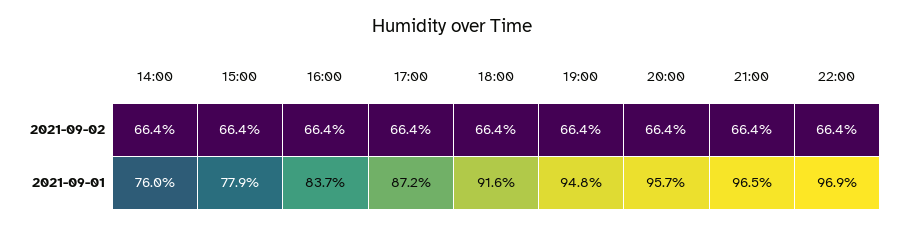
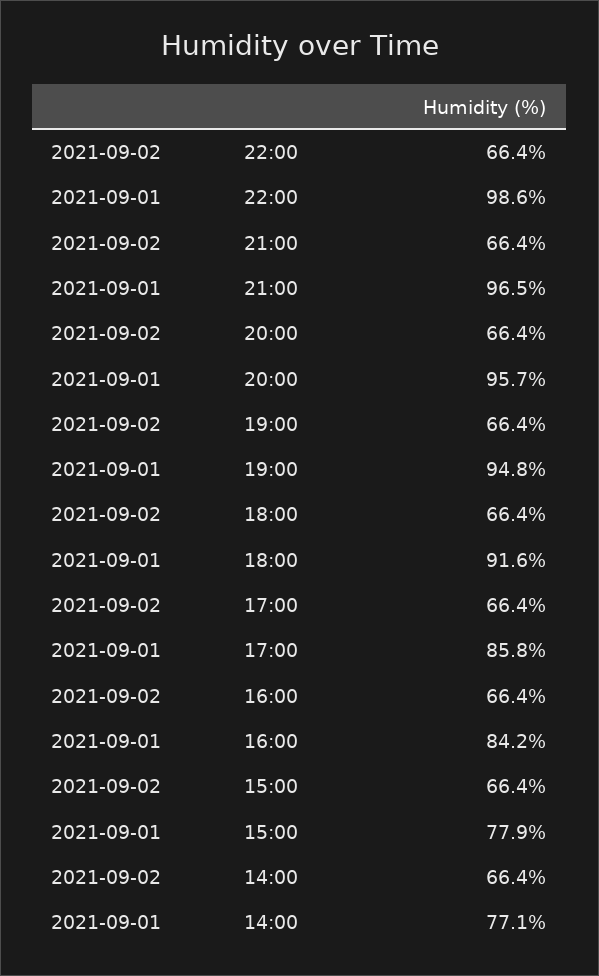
14:00, 2021-09-01: 76 -> 77.1
16:00, 2021-09-01: 83.7 -> 84.2
17:00, 2021-09-01: 87.2 -> 85.8
22:00, 2021-09-01: 96.9 -> 98.6

